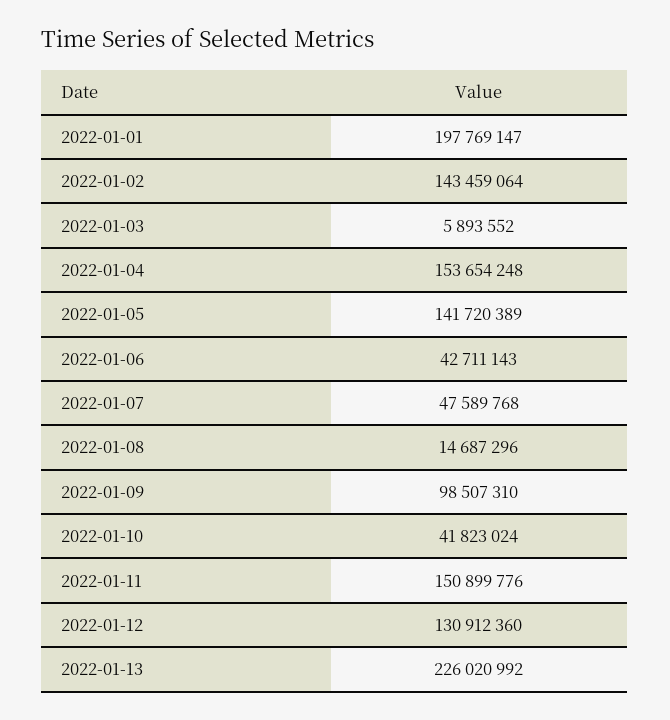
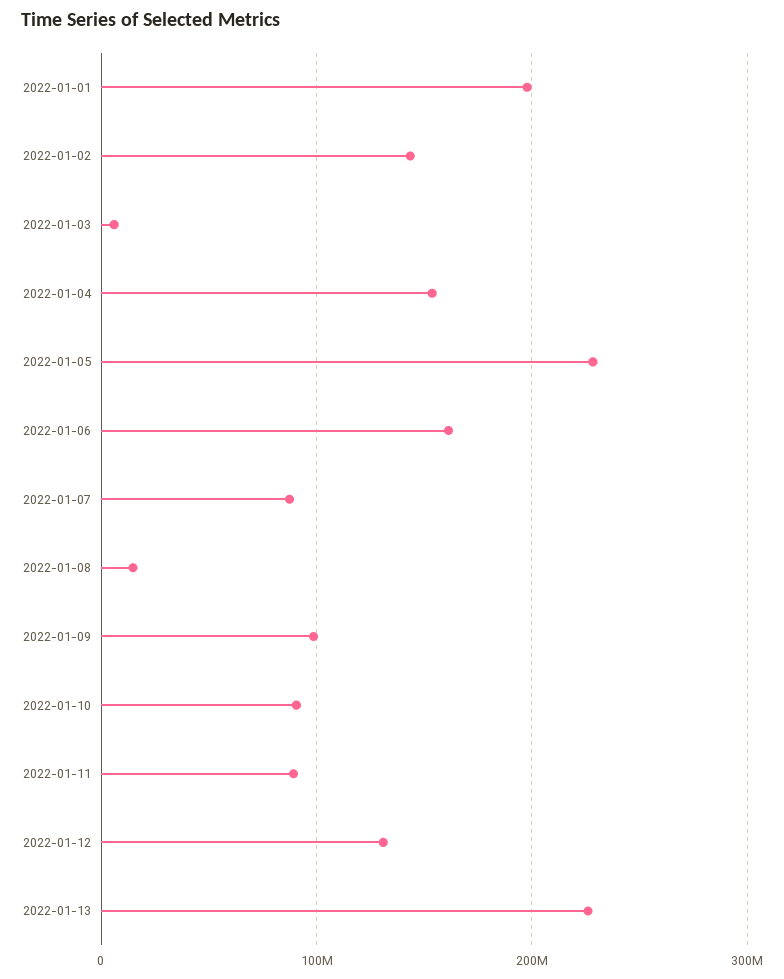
2022-01-05: 141720389 -> 230000000
2022-01-06: 42711143 -> 160000000
2022-01-07: 47589768 -> 90000000
2022-01-10: 41823024 -> 90000000
2022-01-11: 150899776 -> 90000000

